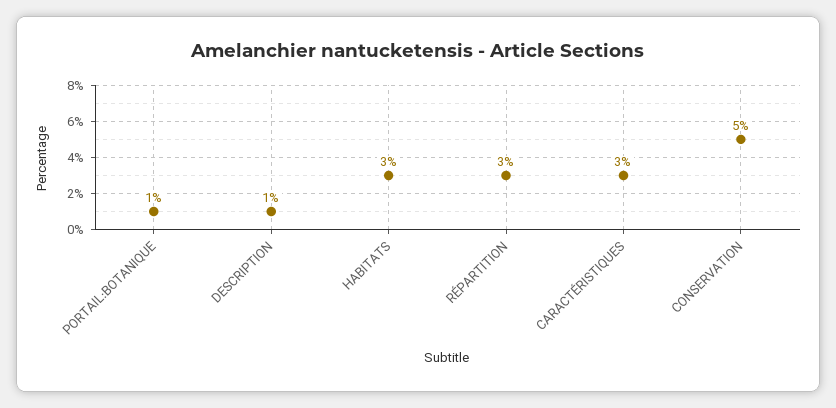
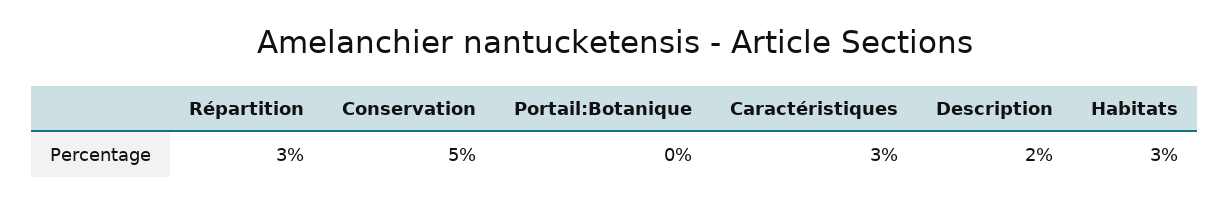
PORTAIL:BOTANIQUE: 1 -> 0
DESCRIPTION: 1 -> 2

